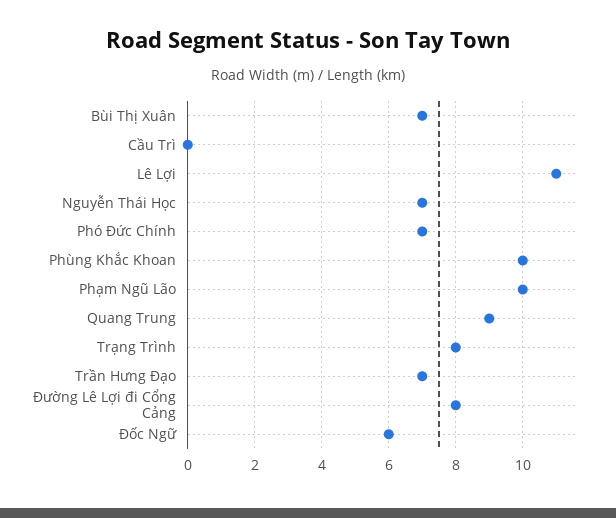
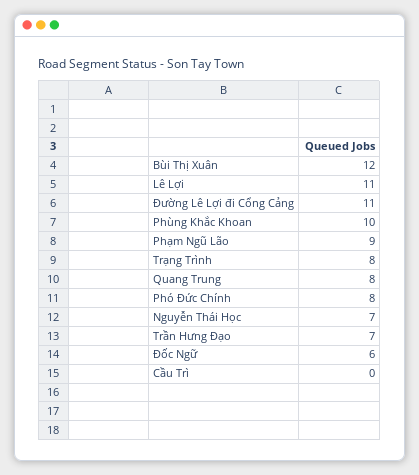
Bùi Thị Xuân: 7 -> 12
Phó Đức Chính: 7 -> 8
Phạm Ngũ Lão: 10 -> 9
Quang Trung: 9 -> 8
Đường Lê Lợi đi Cổng Cảng: 8 -> 11

